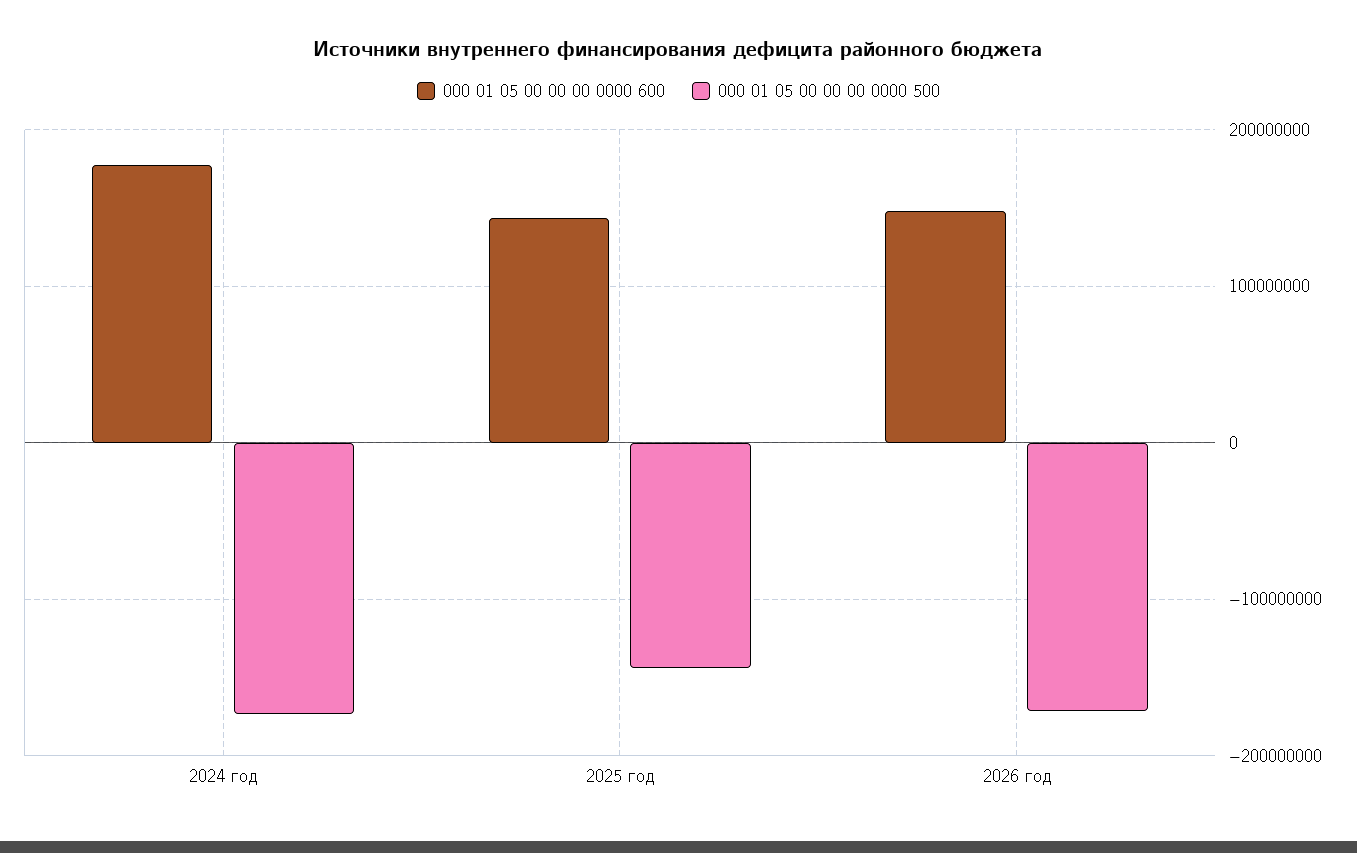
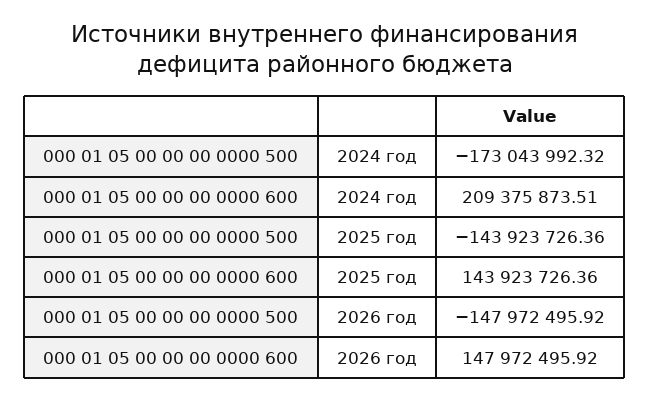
000 01 05 00 00 00 0000 600, 2024 год: 180000000 -> 209375873.51
000 01 05 00 00 00 0000 500, 2026 год: -170000000 -> -147972495.92

